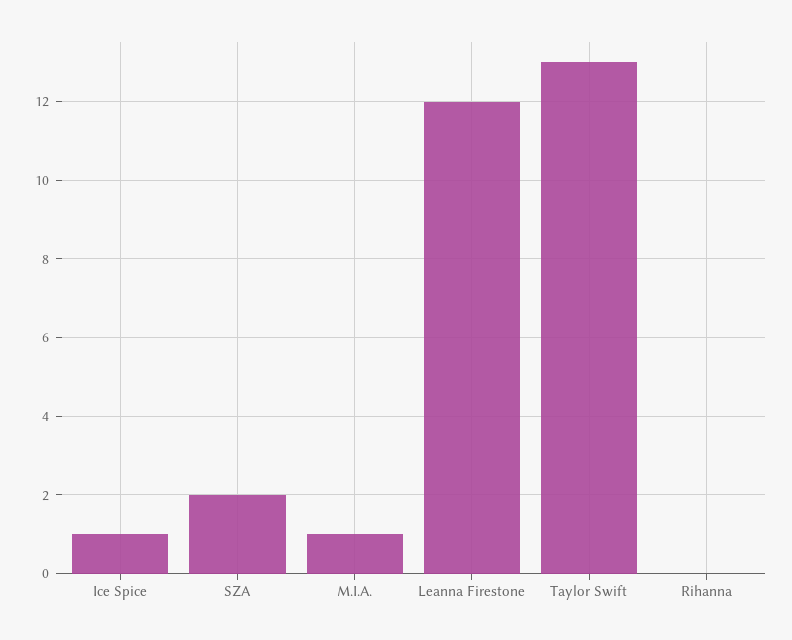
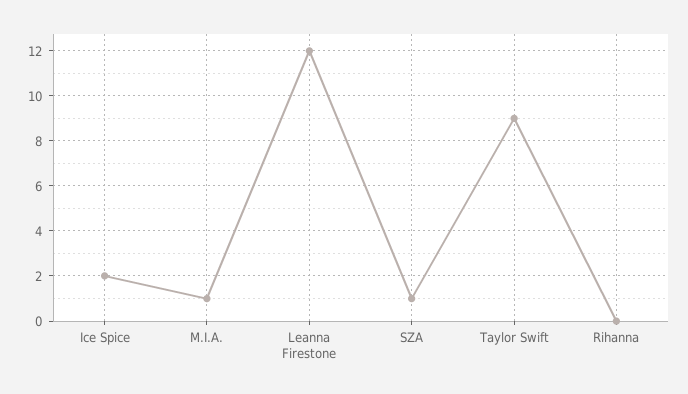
Ice Spice: 1 -> 2
SZA: 2 -> 1
Taylor Swift: 13 -> 9

